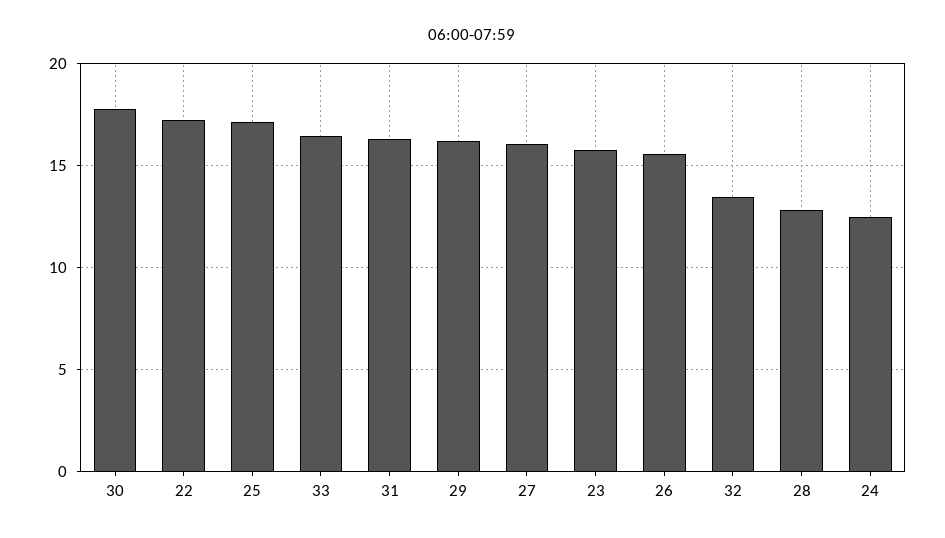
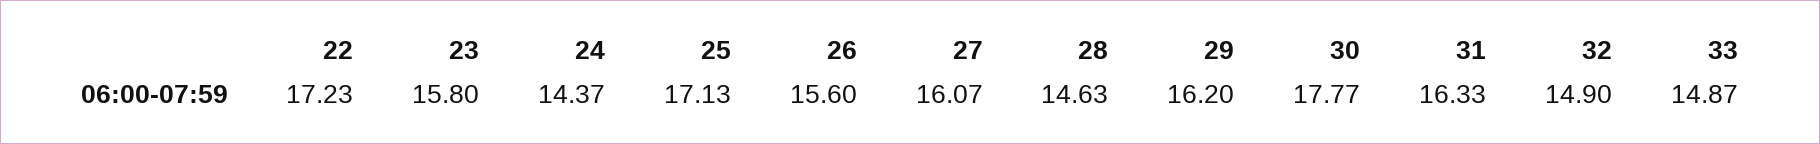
33: 16.5 -> 14.87
32: 13.5 -> 14.9
28: 13 -> 14.63
24: 12.5 -> 14.37

